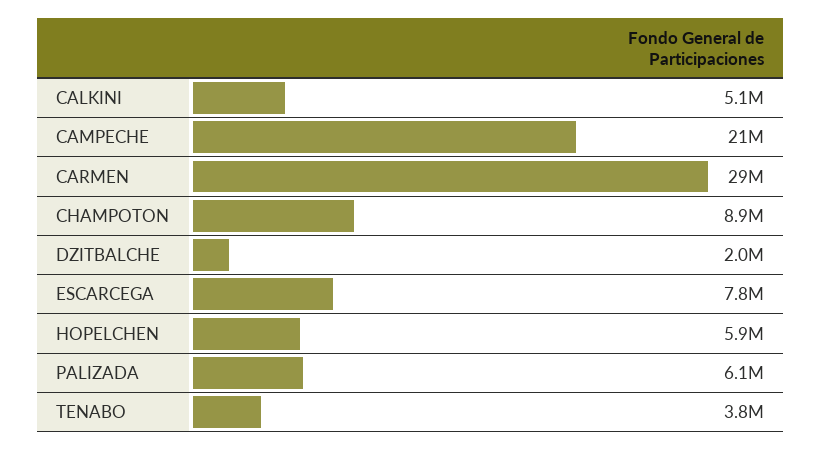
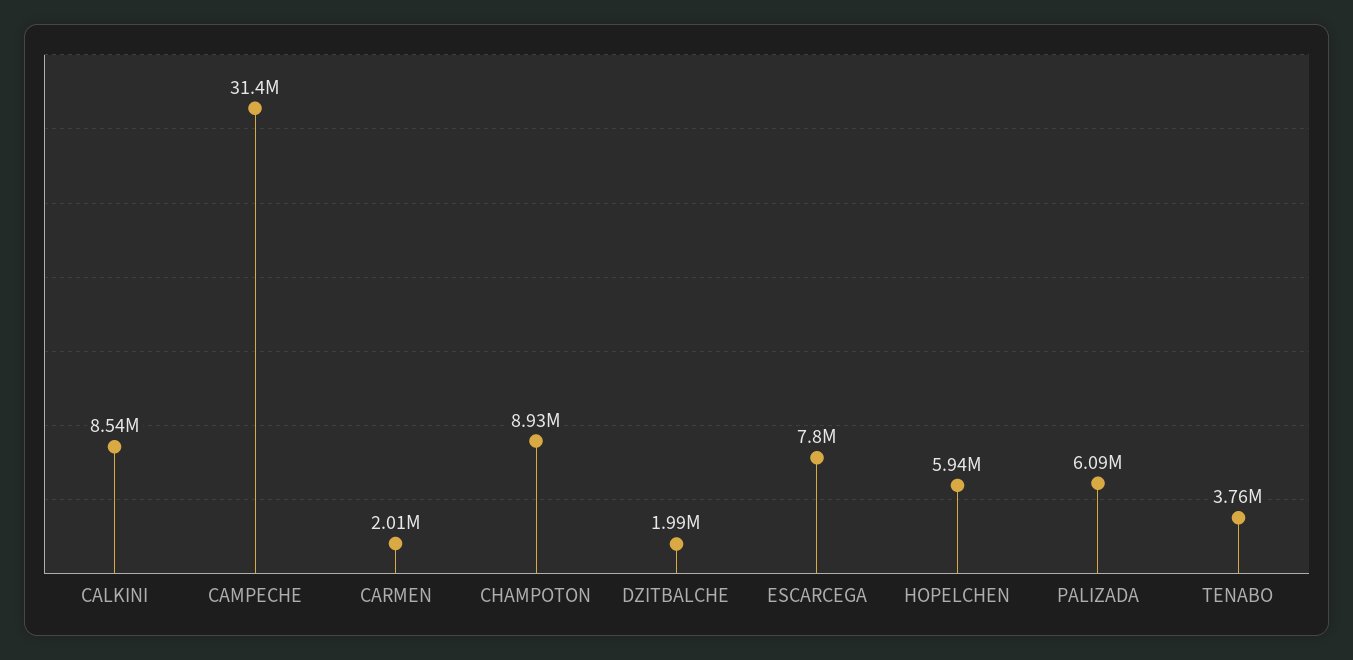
CALKINI: 5100000 -> 8540000
CAMPECHE: 21000000 -> 31400000
CARMEN: 29000000 -> 2010000

